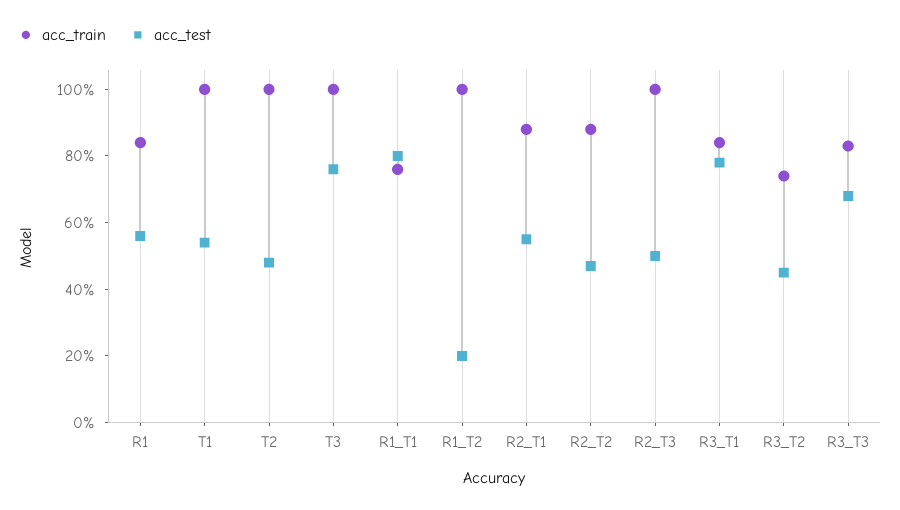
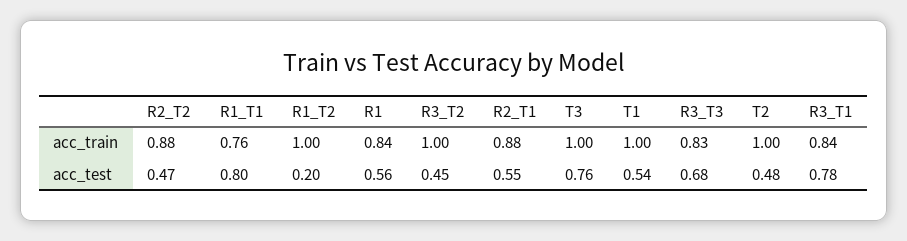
acc_train, R2_T3: 1 -> none
acc_test, R2_T3: 0.5 -> none
acc_train, R3_T2: 0.75 -> 1

